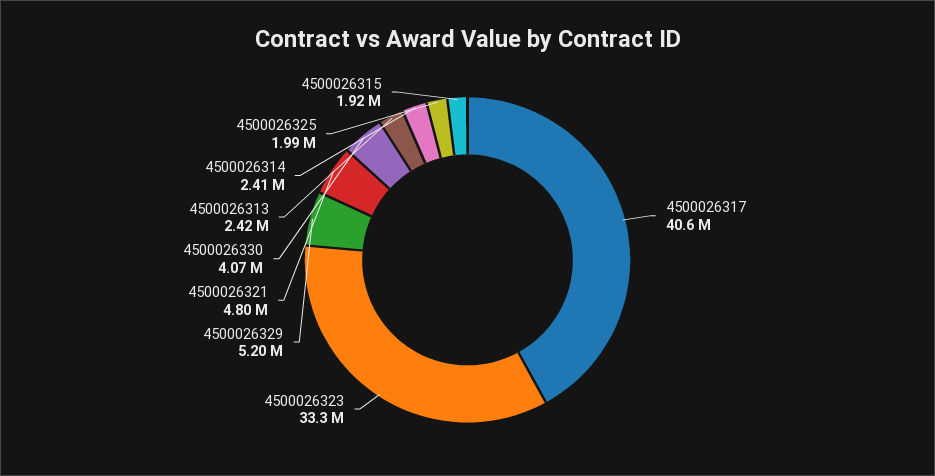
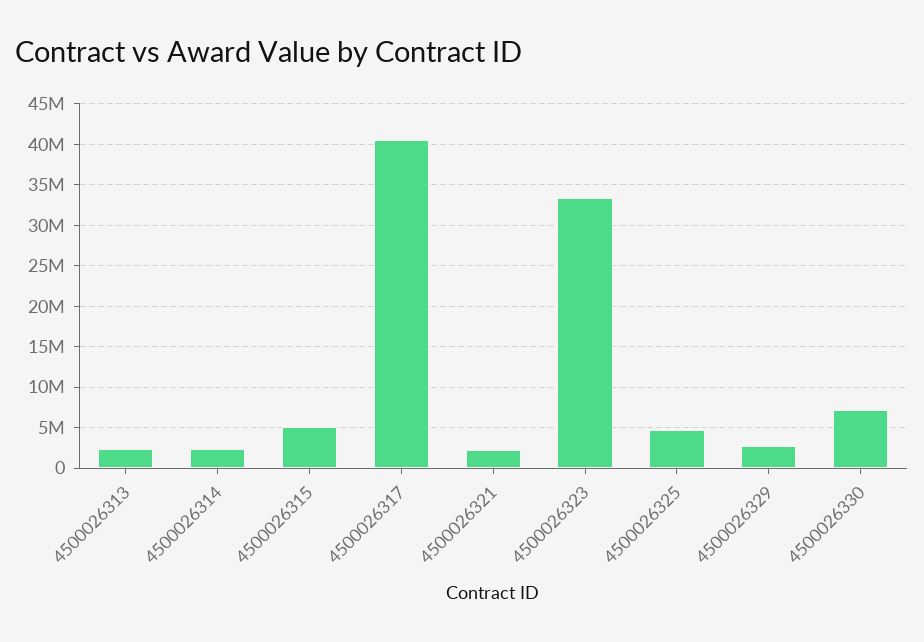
4500026329: 5200000 -> 3000000
4500026321: 4800000 -> 2000000
4500026330: 4070000 -> 7000000
4500026325: 1990000 -> 5000000
4500026315: 1920000 -> 5000000

